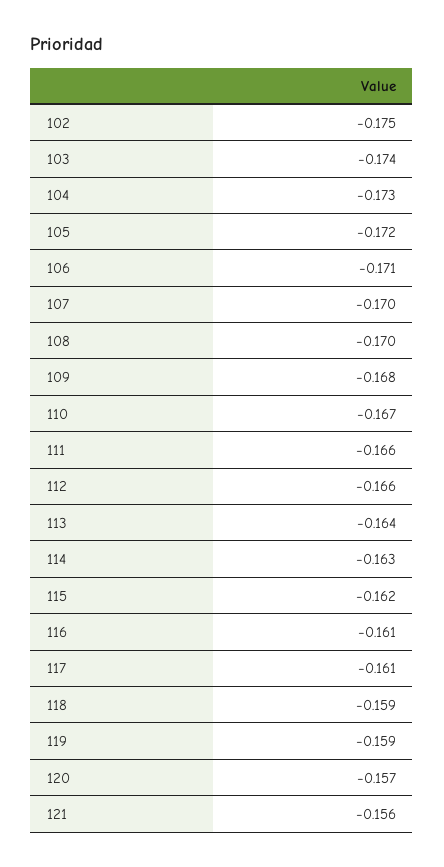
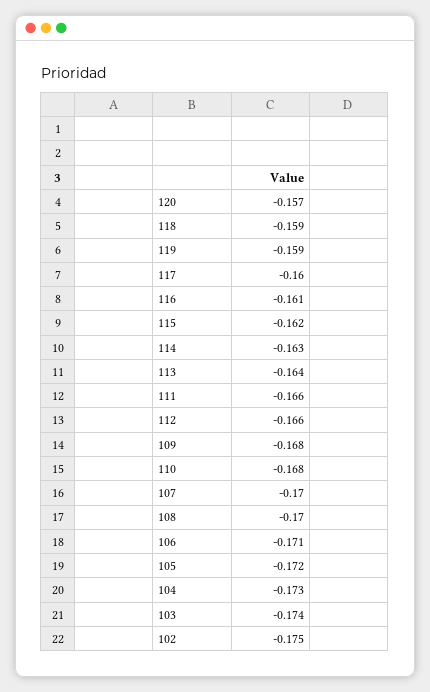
110: -0.167 -> -0.168
117: -0.161 -> -0.16
121: -0.156 -> none

